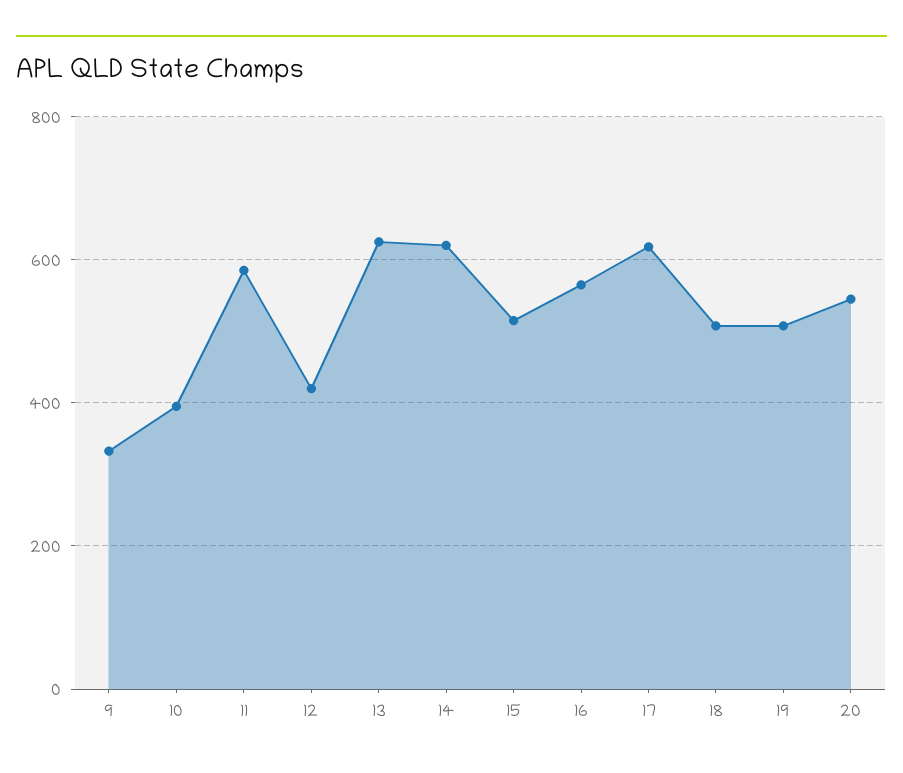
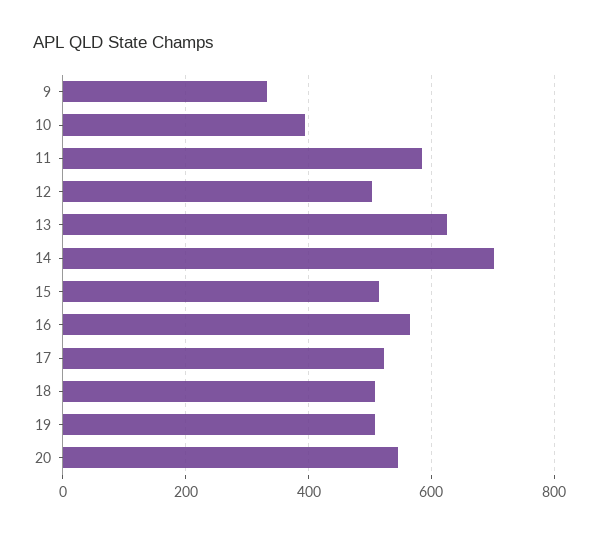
12: 420 -> 500
14: 620 -> 700
17: 620 -> 520

